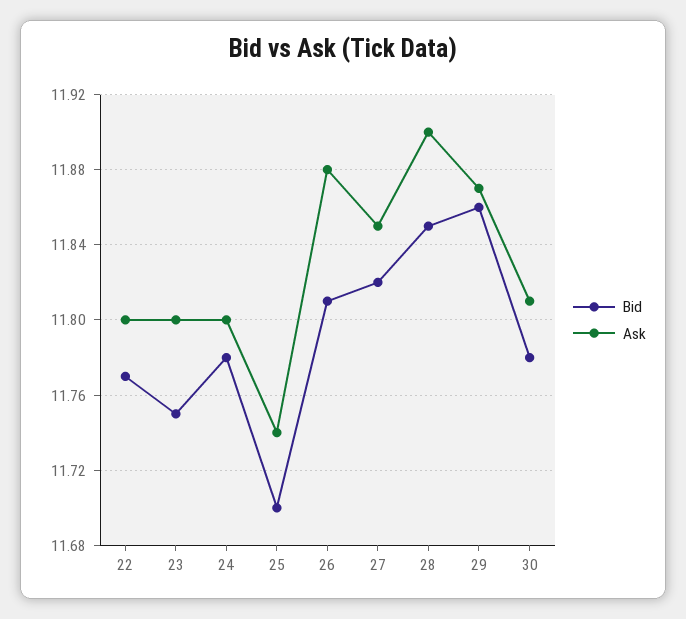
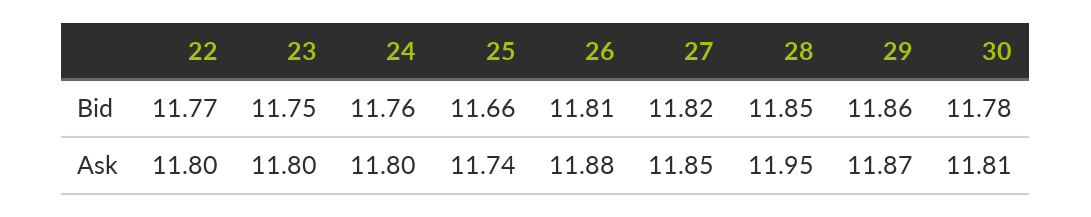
Bid, 24: 11.78 -> 11.76
Bid, 25: 11.7 -> 11.66
Ask, 28: 11.9 -> 11.95

